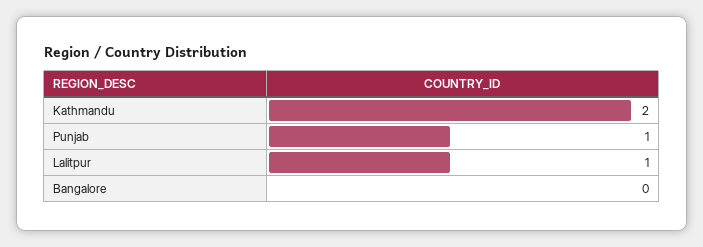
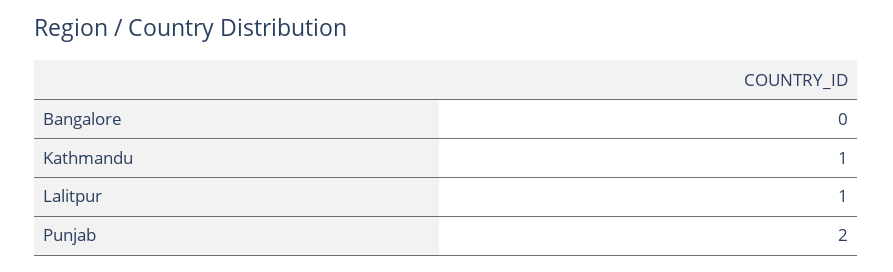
Kathmandu: 2 -> 1
Punjab: 1 -> 2

